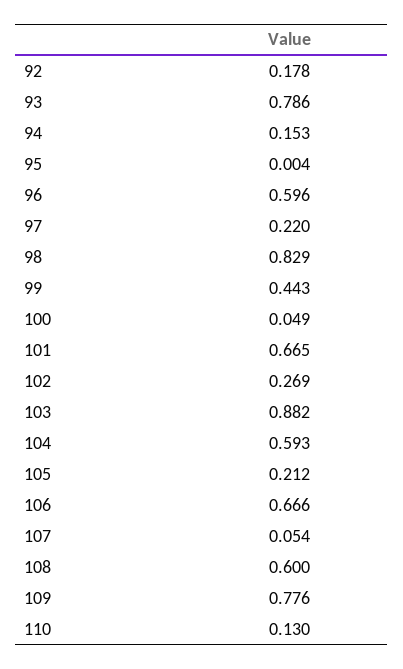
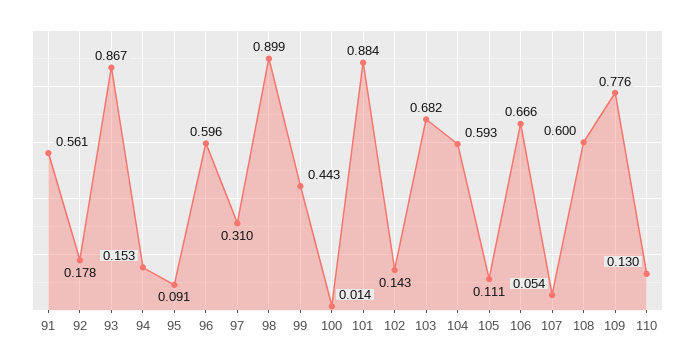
93: 0.786 -> 0.867
95: 0.004 -> 0.091
97: 0.22 -> 0.31
98: 0.829 -> 0.899
100: 0.049 -> 0.014
101: 0.665 -> 0.884
102: 0.269 -> 0.143
103: 0.882 -> 0.682
105: 0.212 -> 0.111
91: none -> 0.561

